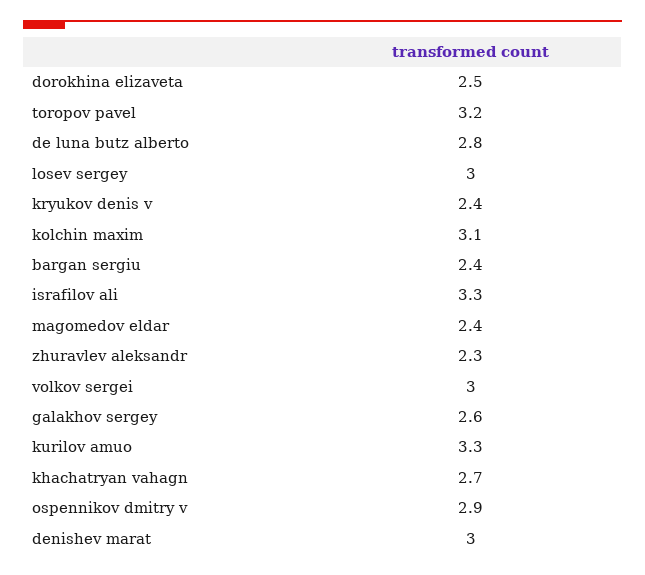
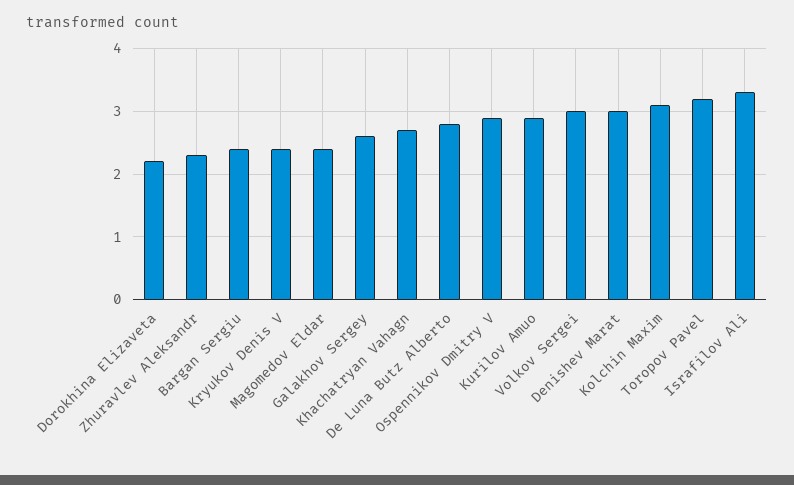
dorokhina elizaveta: 2.5 -> 2.2
losev sergey: 3 -> none
kurilov amuo: 3.3 -> 2.9

